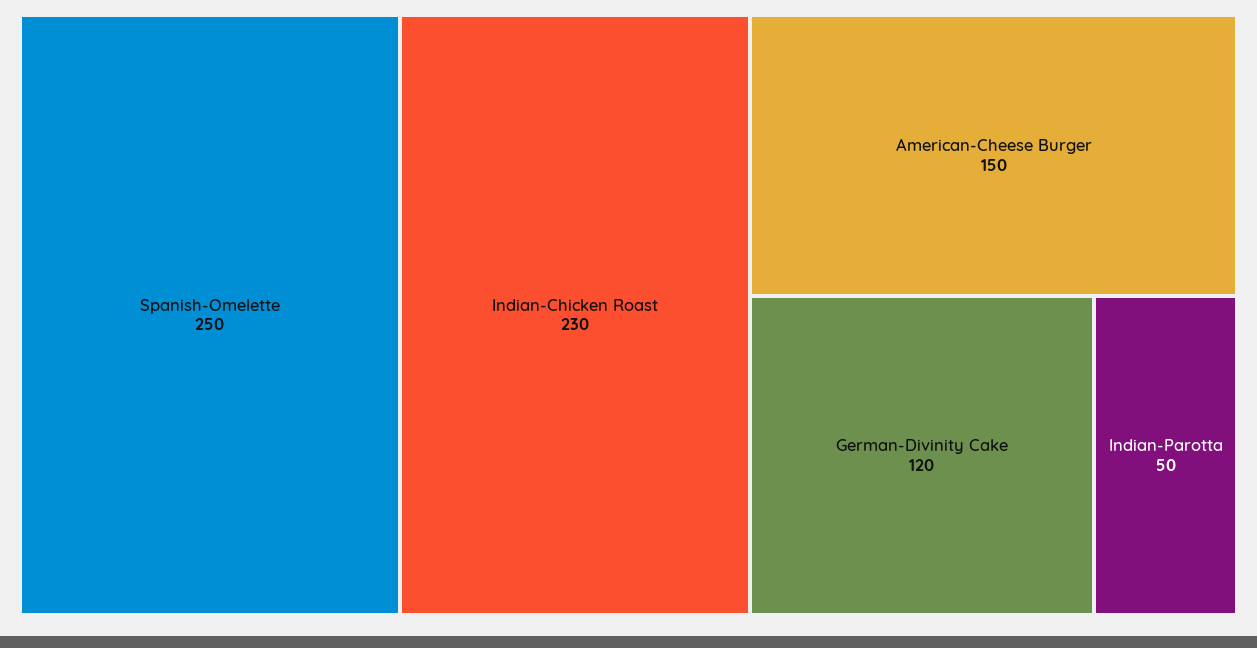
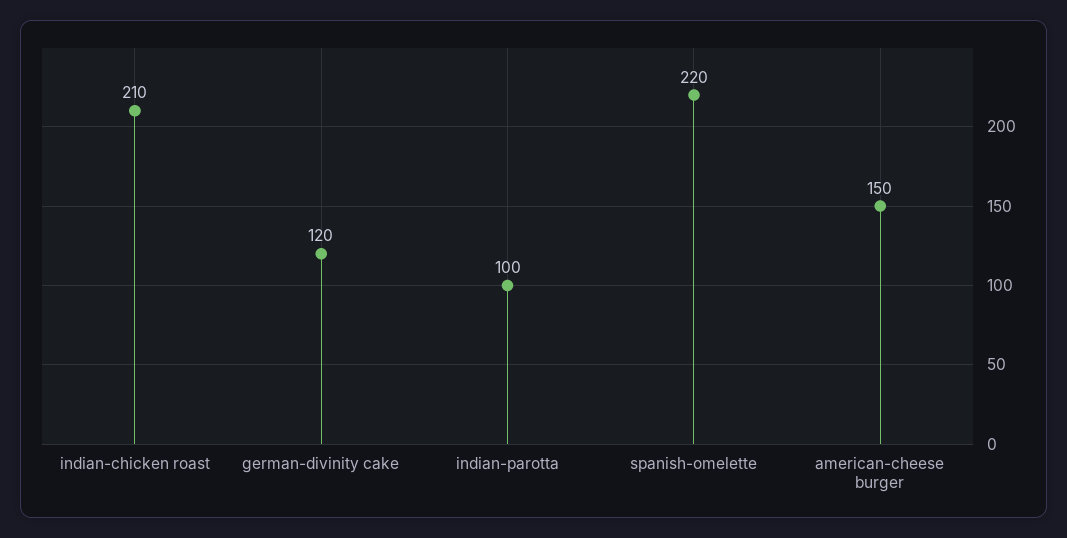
Spanish-Omelette: 250 -> 220
Indian-Chicken Roast: 230 -> 210
Indian-Parotta: 50 -> 100

